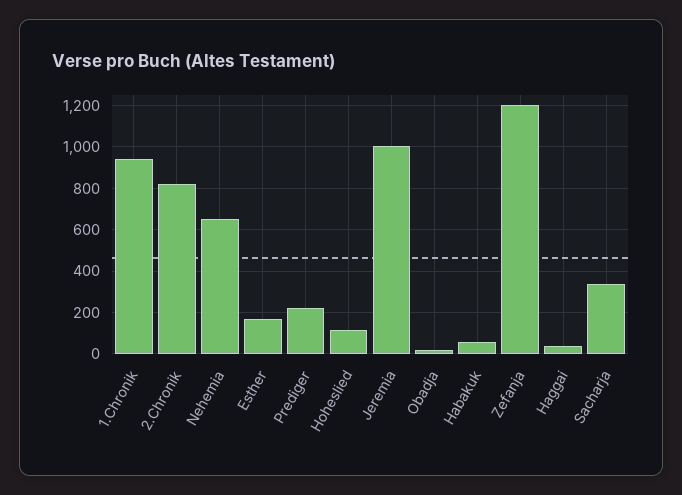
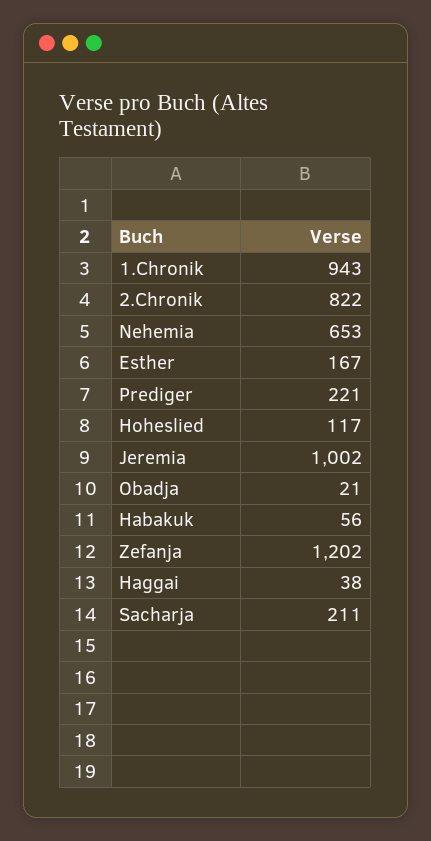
Sacharja: 350 -> 211

